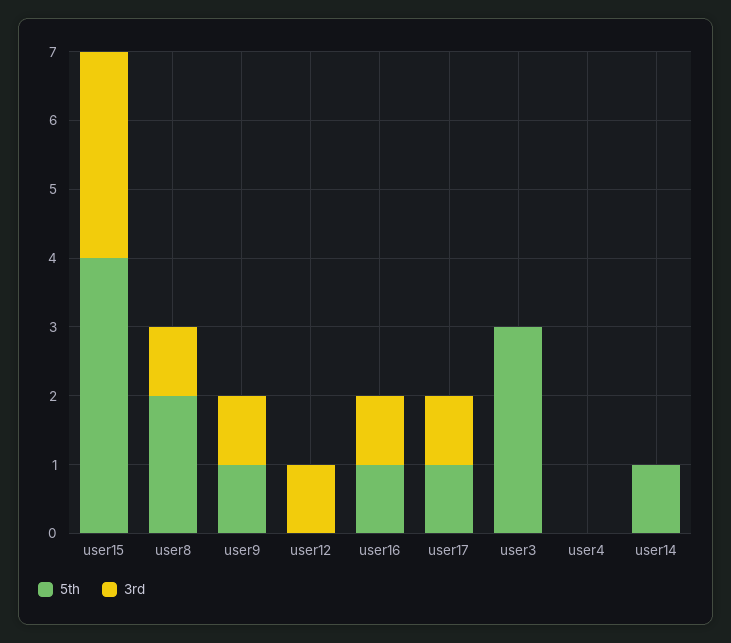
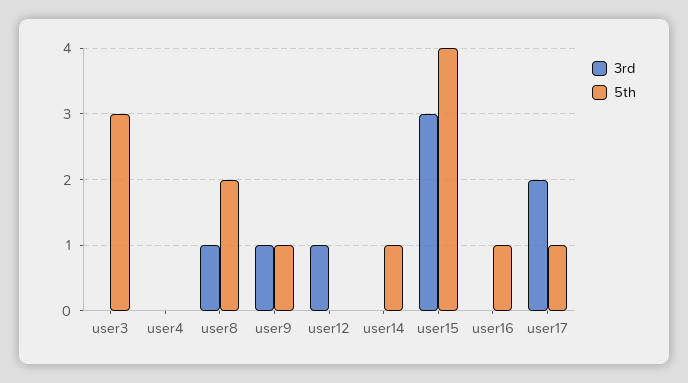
3rd, user16: 1 -> 0
3rd, user17: 1 -> 2

